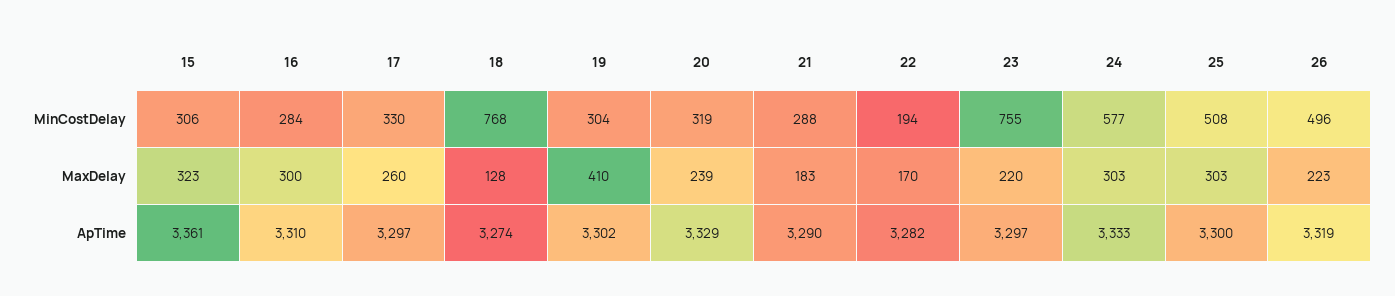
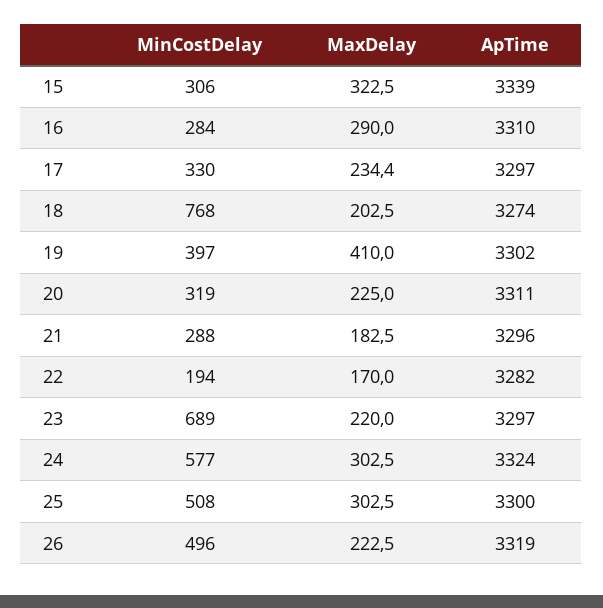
19, MinCostDelay: 304 -> 397
23, MinCostDelay: 755 -> 689
16, MaxDelay: 300 -> 290
17, MaxDelay: 260 -> 234.4
18, MaxDelay: 128 -> 202.5
20, MaxDelay: 239 -> 225
15, ApTime: 3361 -> 3339
20, ApTime: 3329 -> 3311
21, ApTime: 3290 -> 3296
24, ApTime: 3333 -> 3324

